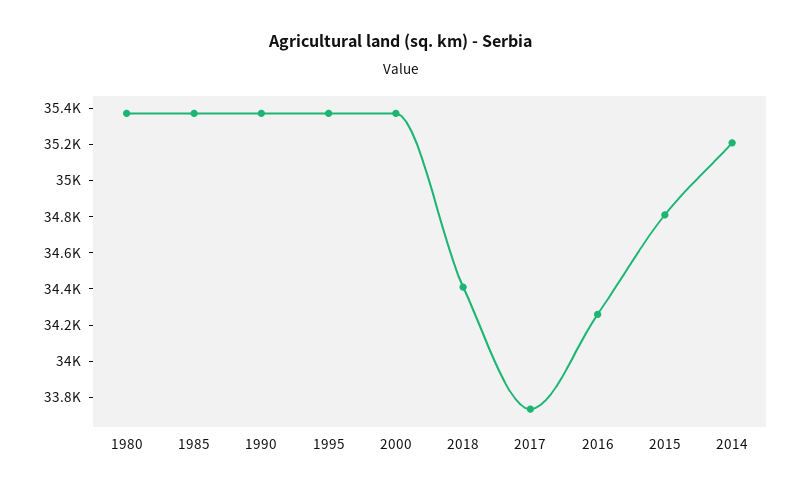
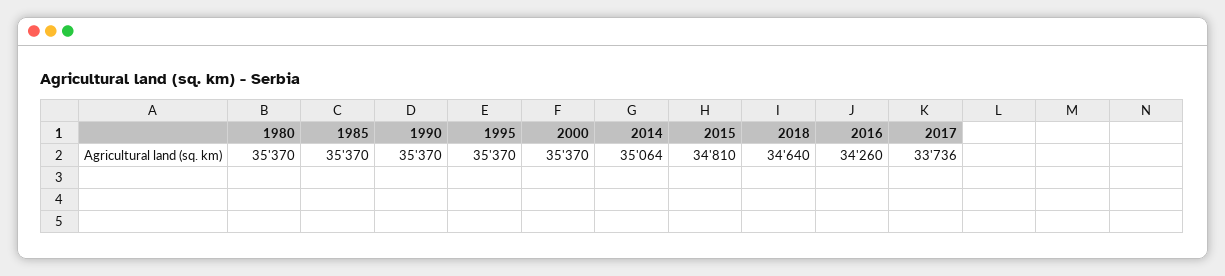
2018: 34400 -> 34640
2014: 35200 -> 35064

